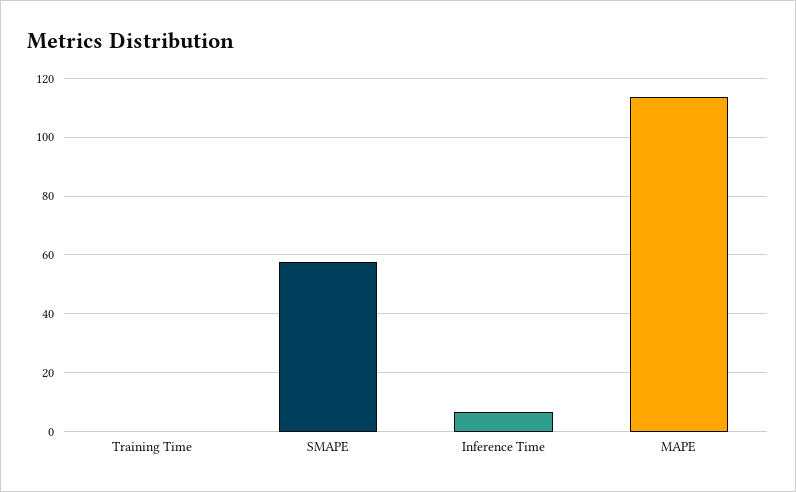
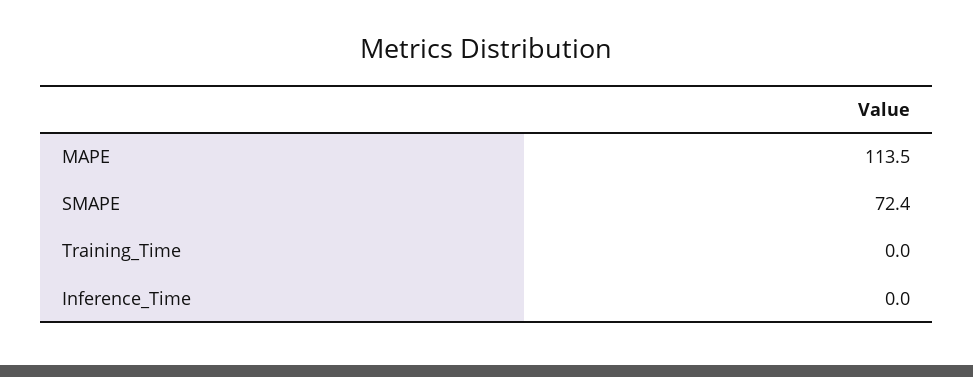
SMAPE: 57.5 -> 72.4
Inference Time: 7.5 -> 0

